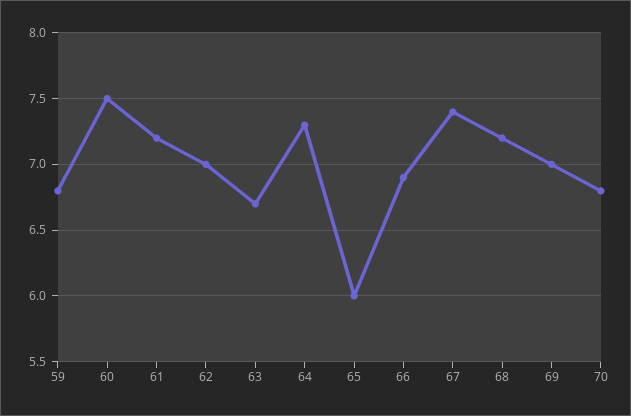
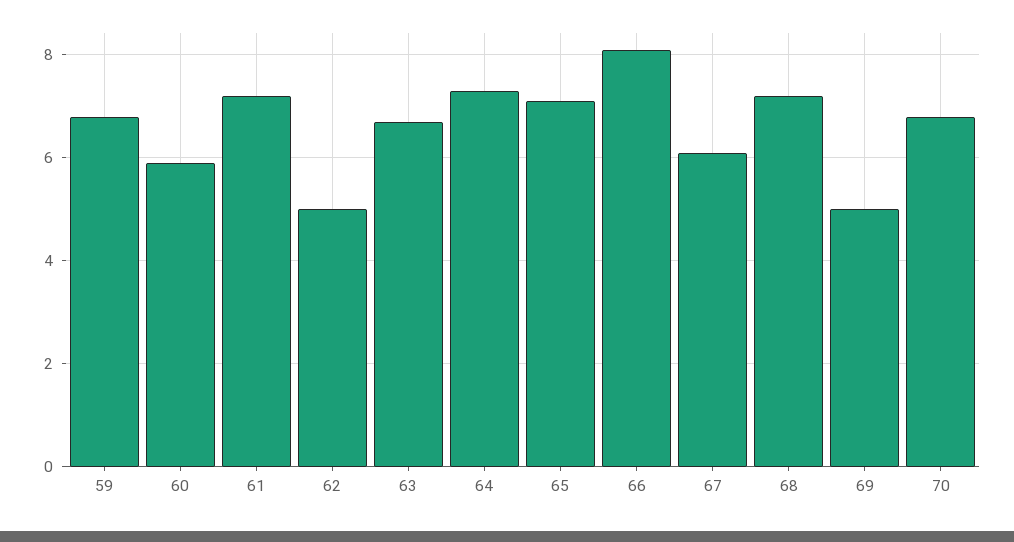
60: 7.5 -> 6
62: 7 -> 5
65: 6 -> 7
66: 6.9 -> 8
67: 7.4 -> 6
69: 7 -> 5

